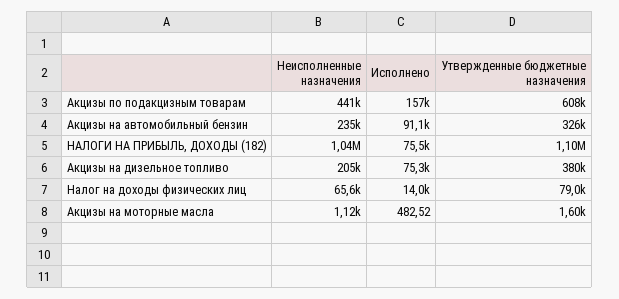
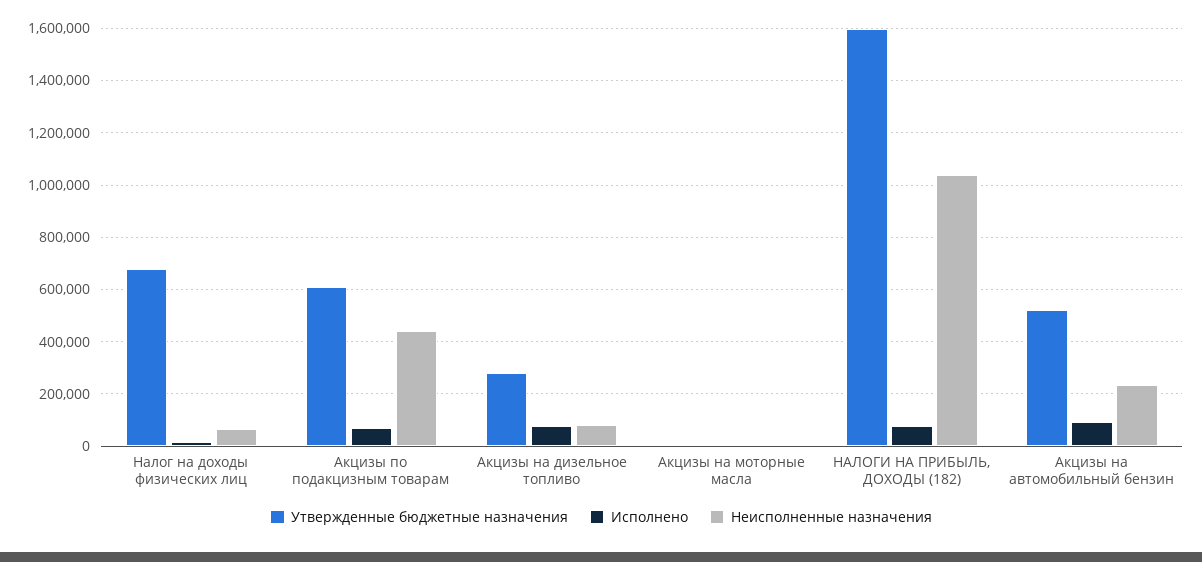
Исполнено, Акцизы по подакцизным товарам: 157000 -> 75000
Утвержденные бюджетные назначения, Акцизы на автомобильный бензин: 326000 -> 525000
Утвержденные бюджетные назначения, НАЛОГИ НА ПРИБЫЛЬ, ДОХОДЫ (182): 1100000 -> 1600000
Неисполненные назначения, Акцизы на дизельное топливо: 205000 -> 75000
Утвержденные бюджетные назначения, Акцизы на дизельное топливо: 380000 -> 275000
Утвержденные бюджетные назначения, Налог на доходы физических лиц: 79000 -> 675000

